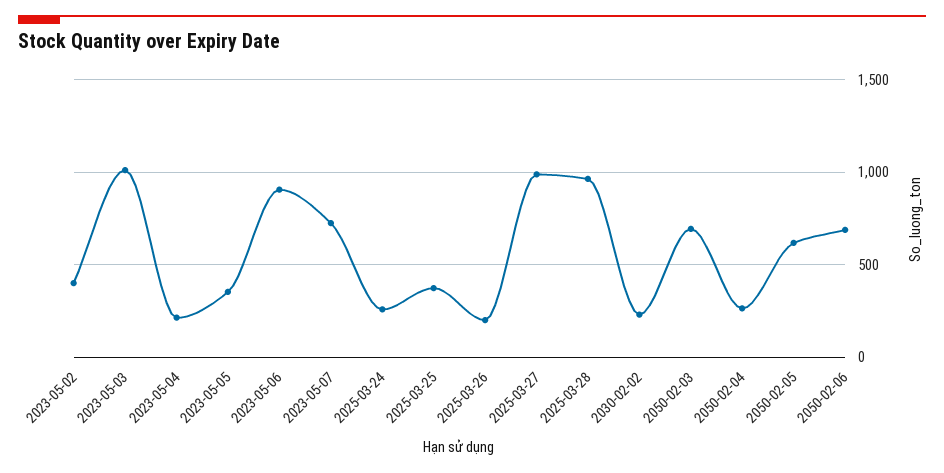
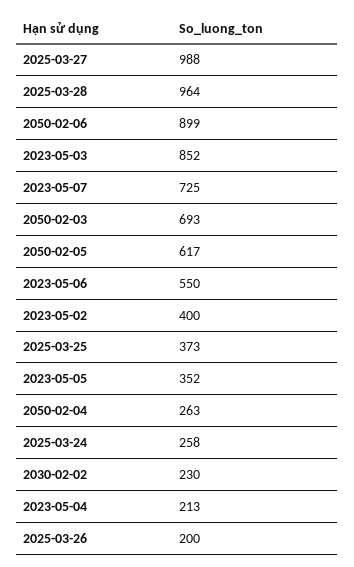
2023-05-03: 1000 -> 852
2023-05-06: 900 -> 550
2050-02-06: 700 -> 899

